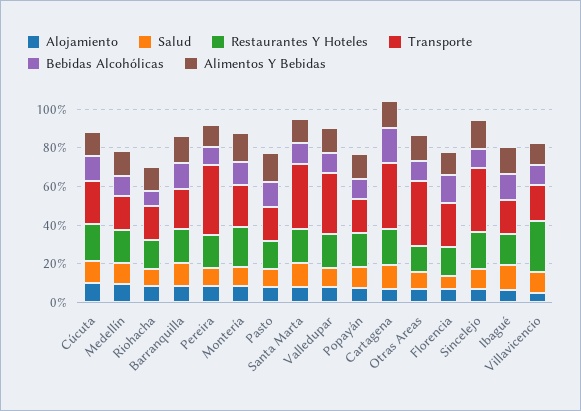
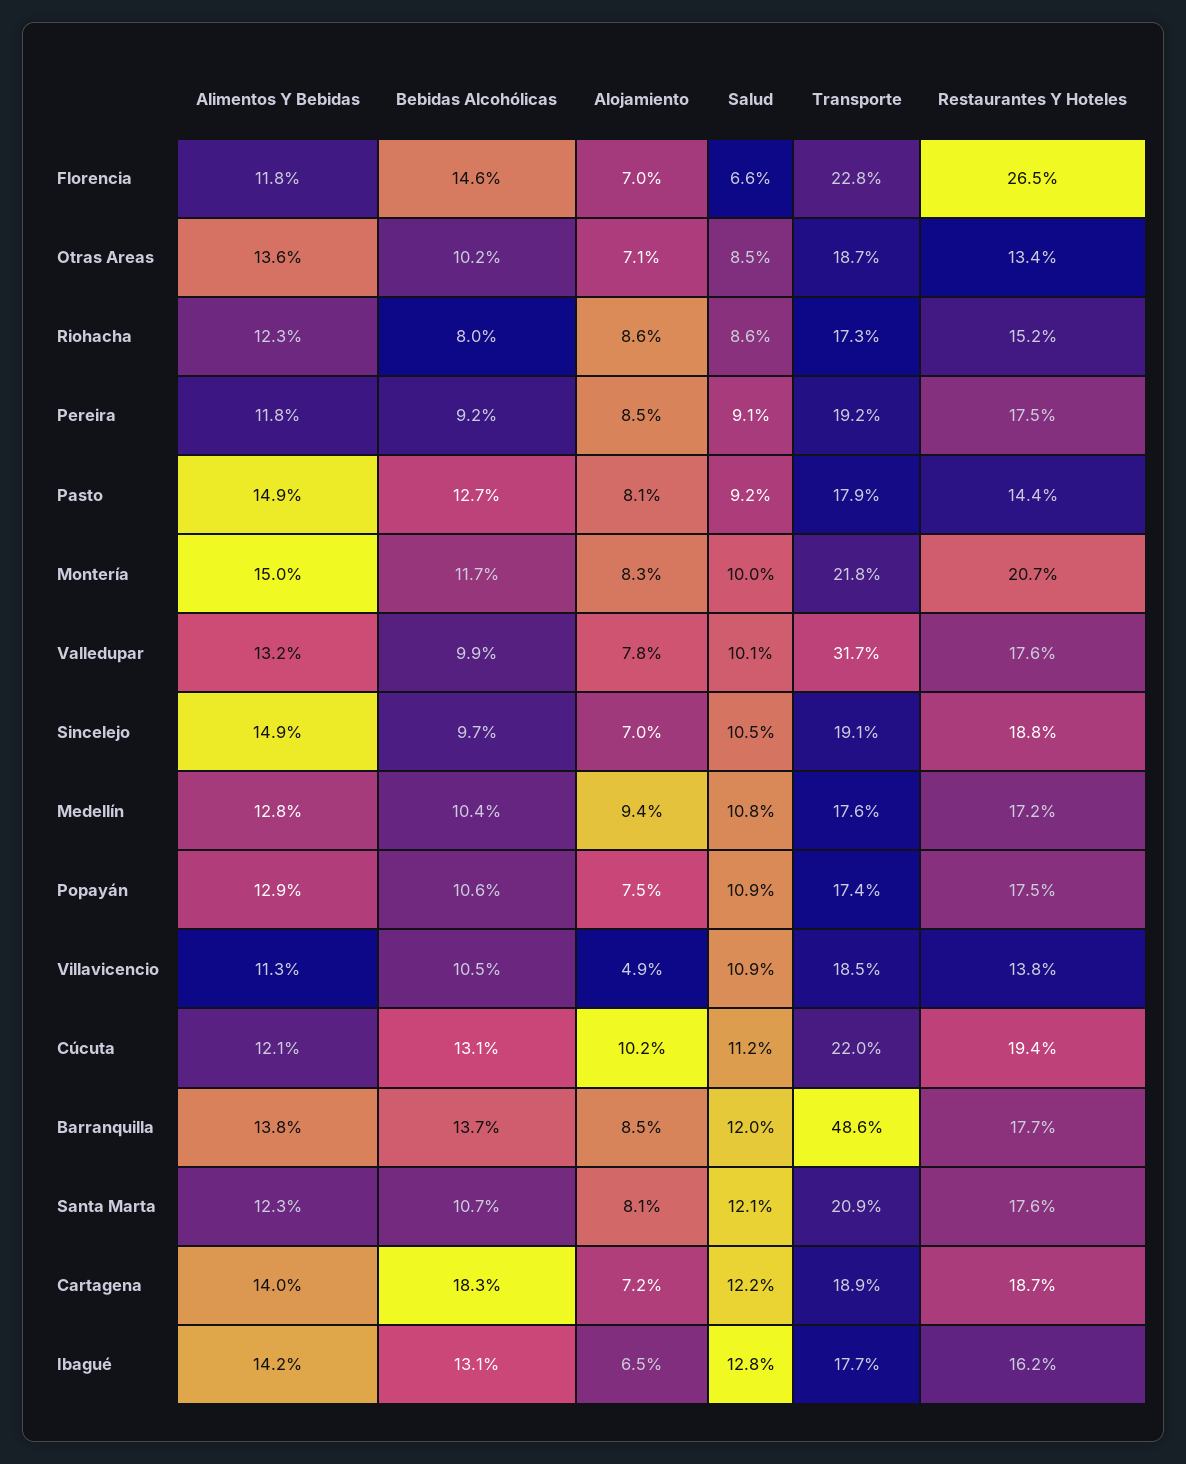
Transporte, Barranquilla: 20 -> 48.6
Transporte, Pereira: 35 -> 19.2
Transporte, Santa Marta: 35 -> 20.9
Transporte, Cartagena: 35 -> 18.9
Transporte, Otras Areas: 35 -> 18.7
Restaurantes Y Hoteles, Florencia: 15 -> 26.5
Transporte, Sincelejo: 35 -> 19.1
Restaurantes Y Hoteles, Villavicencio: 25 -> 13.8

